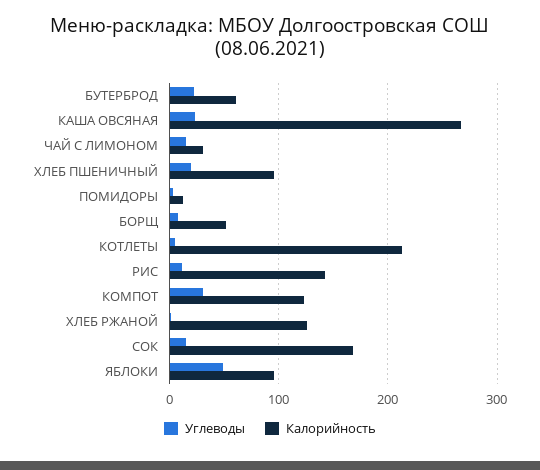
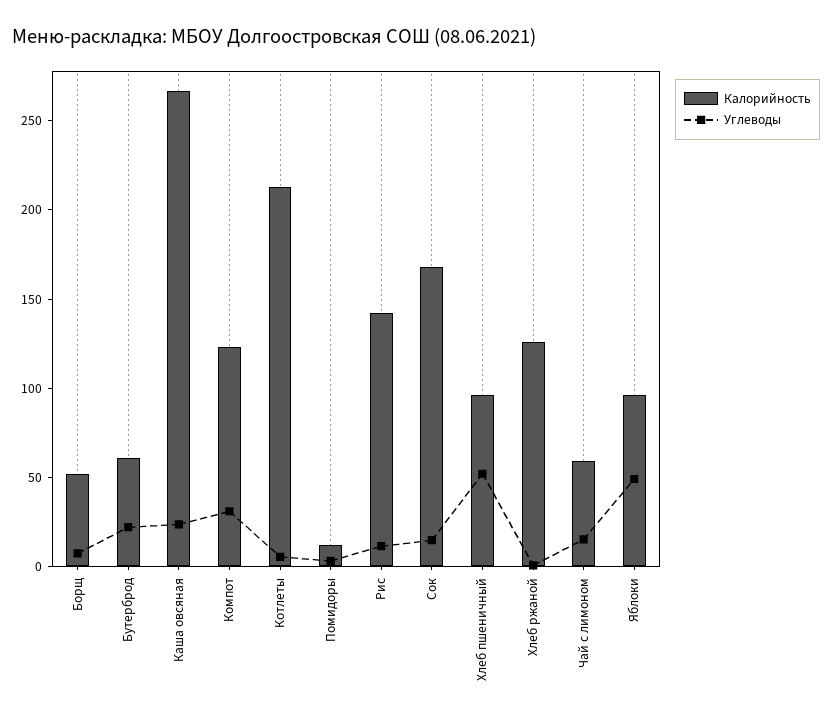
Калорийность, ЧАЙ С ЛИМОНОМ: 30 -> 60
Углеводы, ХЛЕБ ПШЕНИЧНЫЙ: 20 -> 50

